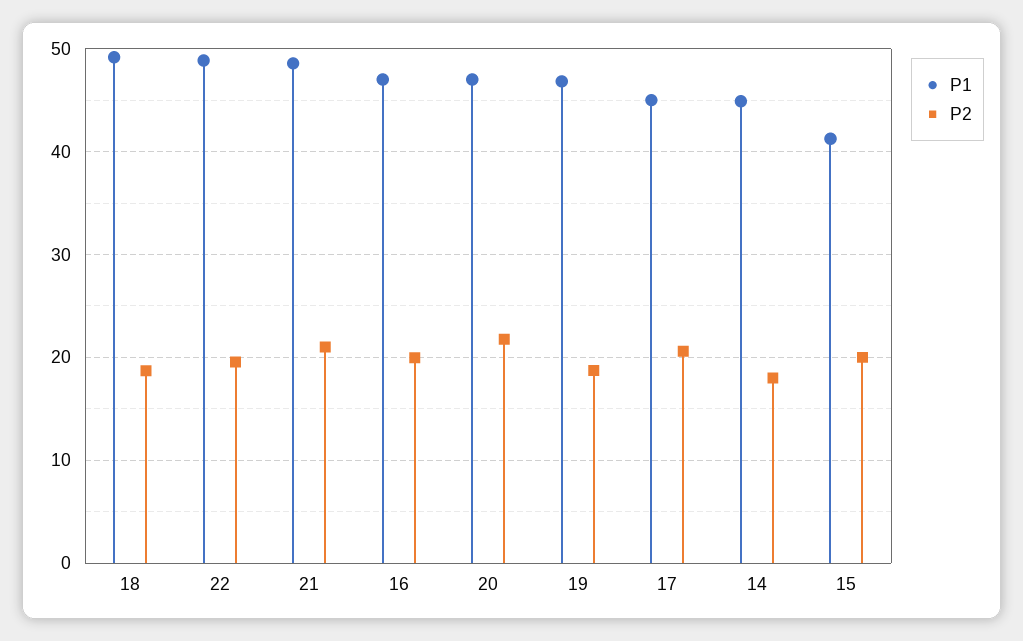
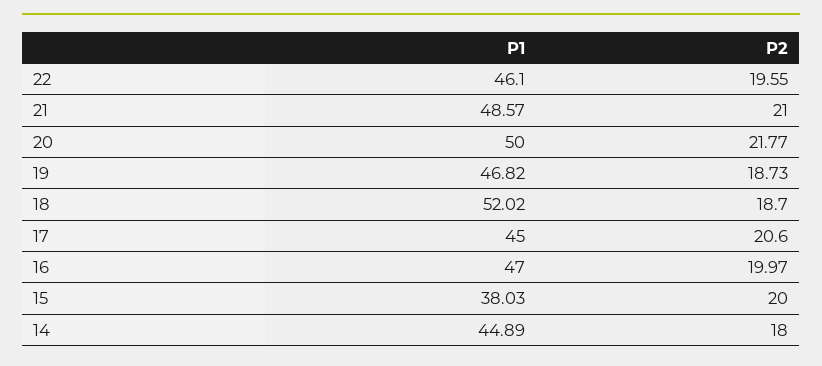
P1, 18: 49 -> 52.02
P1, 22: 49 -> 46.1
P1, 20: 47 -> 50
P1, 15: 41 -> 38.03

